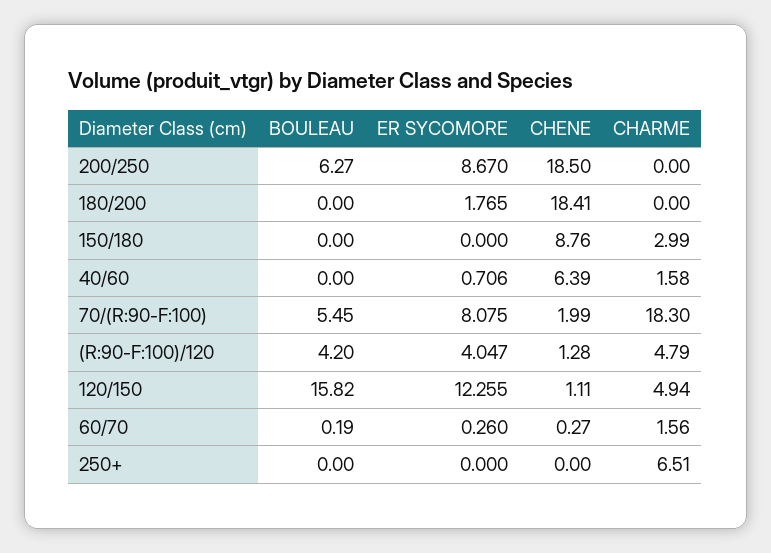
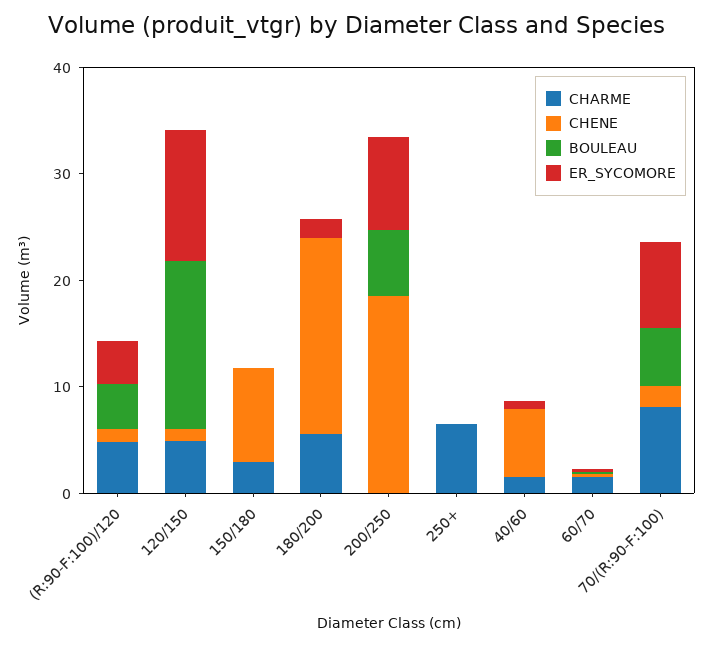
CHARME, 180/200: 0 -> 6
CHARME, 70/(R:90-F:100): 18.3 -> 8

